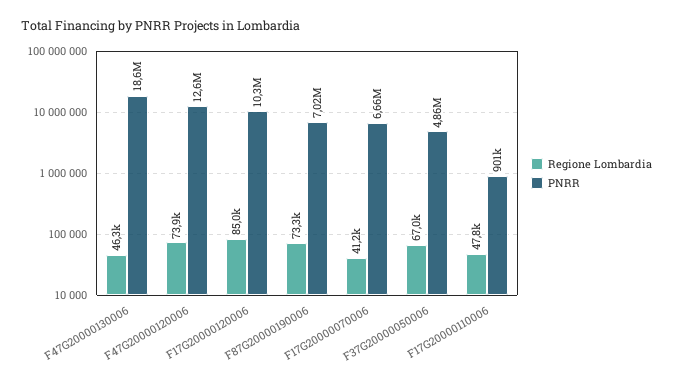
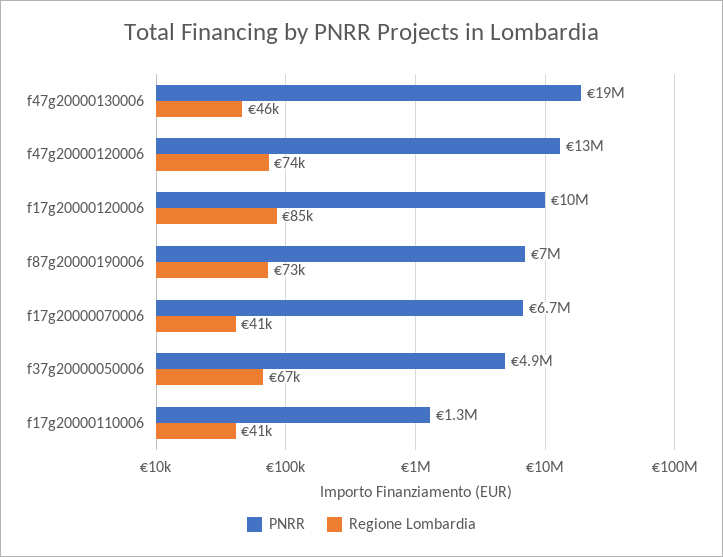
Regione Lombardia, F17G20000110006: 47800 -> 41000
PNRR, F17G20000110006: 901000 -> 1300000

